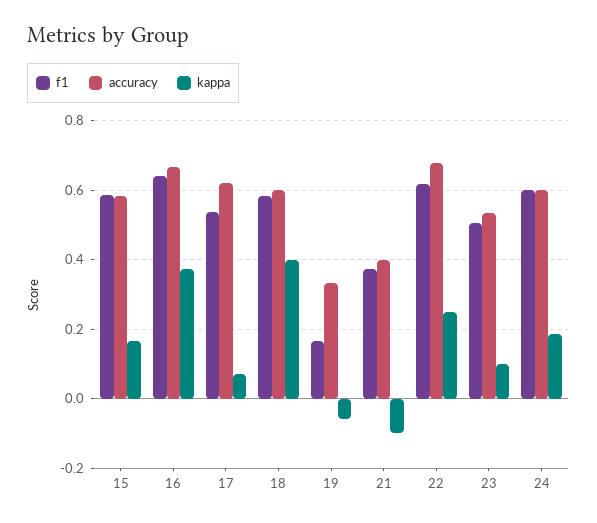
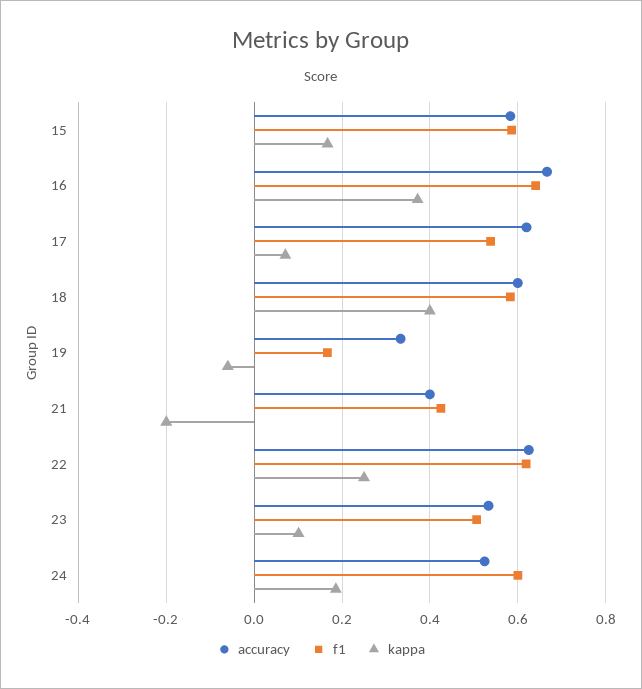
f1, 21: 0.38 -> 0.42
kappa, 21: -0.1 -> -0.2
accuracy, 22: 0.68 -> 0.62
accuracy, 24: 0.6 -> 0.52

